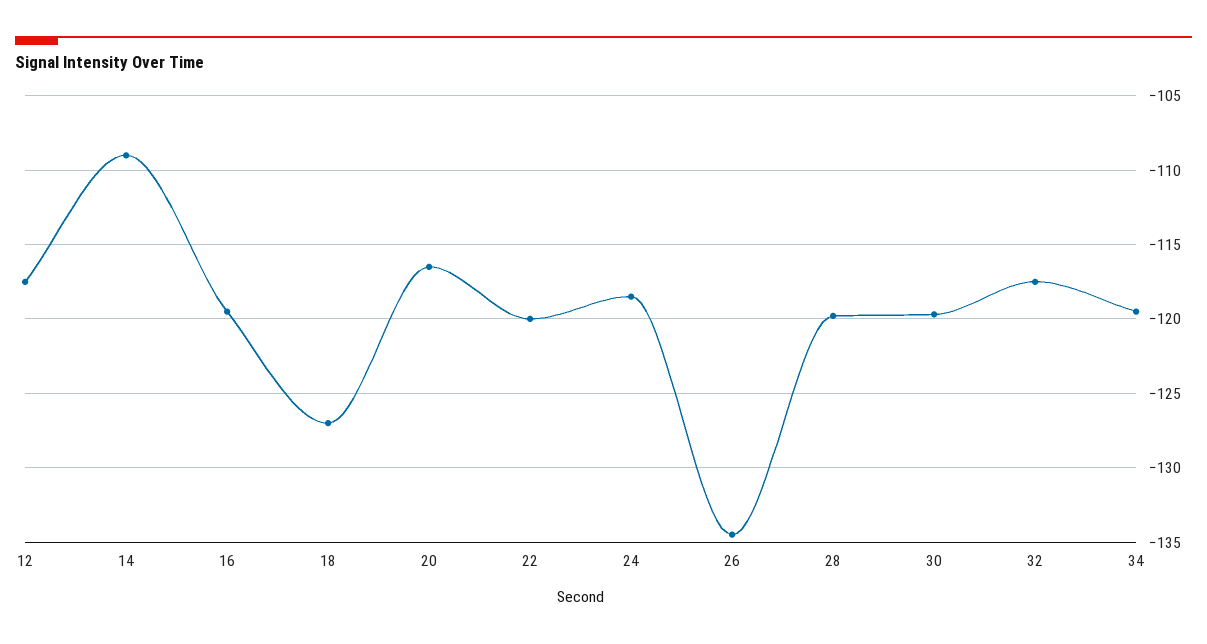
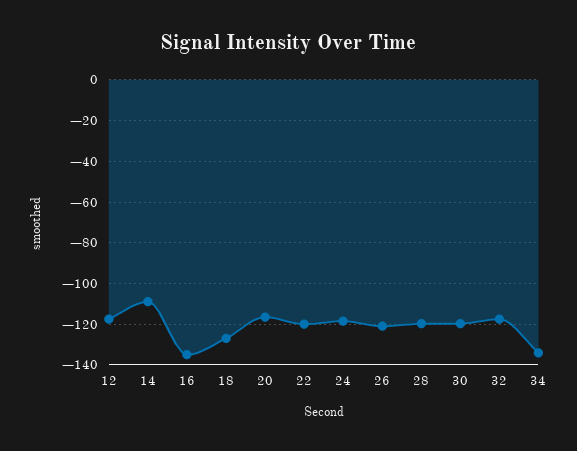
16: -119.5 -> -135
26: -134.5 -> -120
34: -119.5 -> -135

